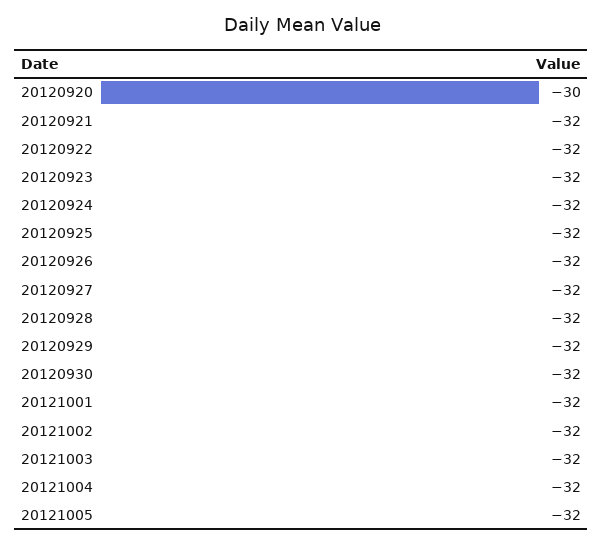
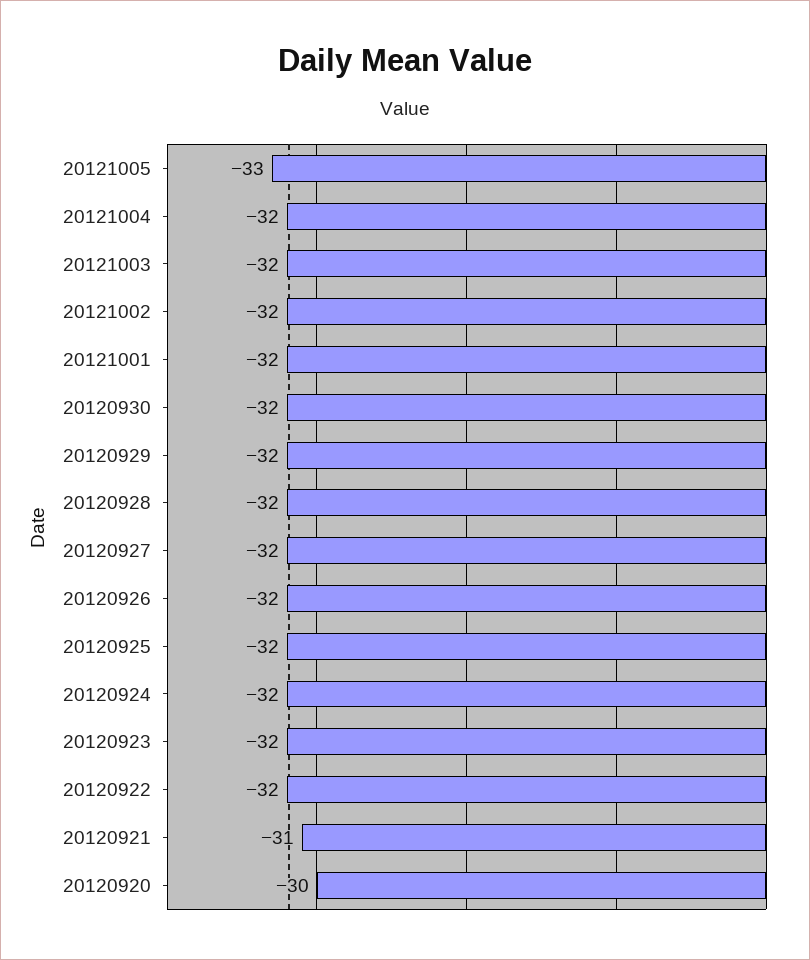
20120921: -32 -> -31
20121005: -32 -> -33

